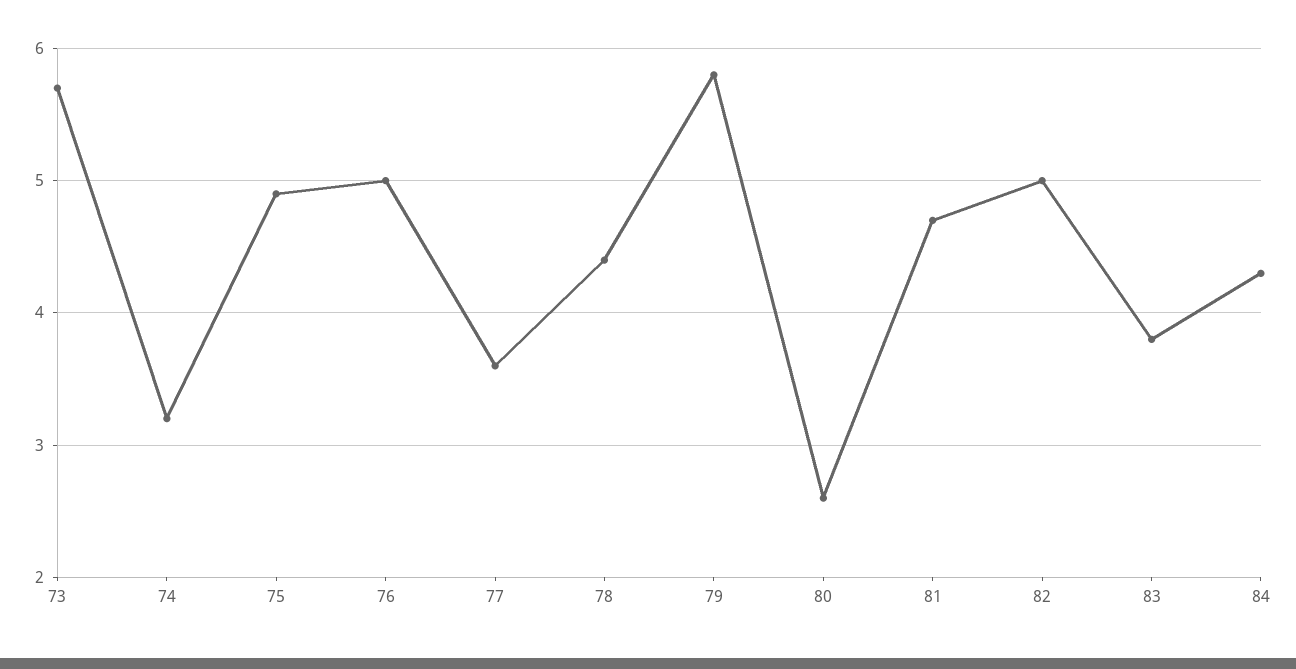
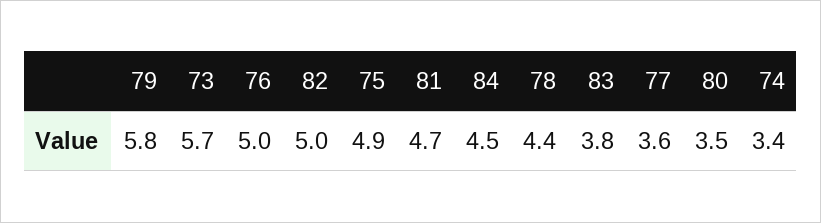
74: 3.2 -> 3.4
80: 2.6 -> 3.5
84: 4.3 -> 4.5

